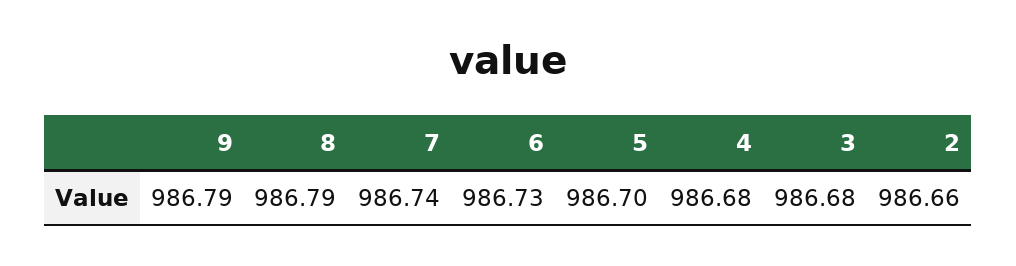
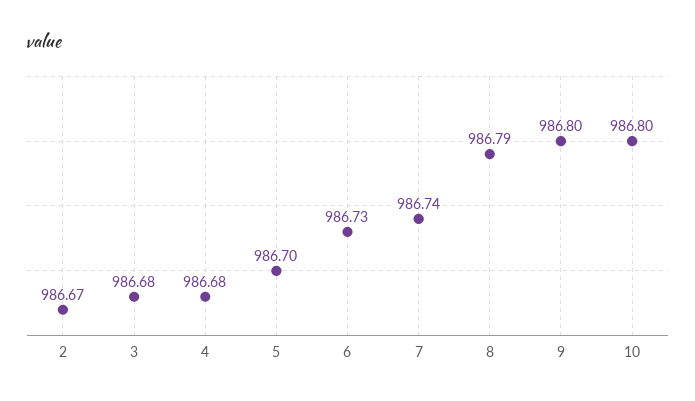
9: 986.79 -> 986.8
2: 986.66 -> 986.67
10: none -> 986.8

